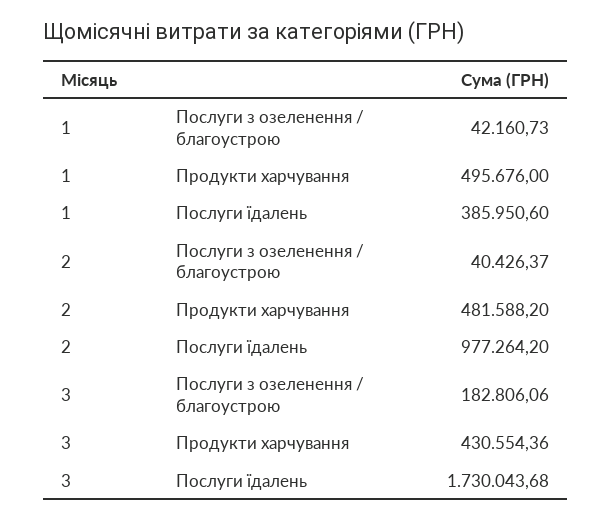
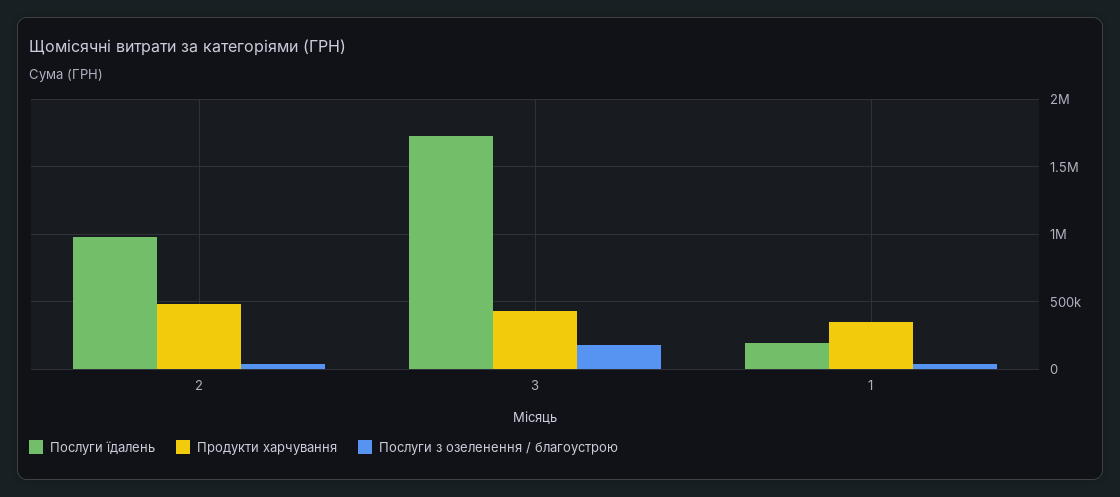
Продукти харчування, 1: 495676 -> 350000
Послуги їдалень, 1: 385950.6 -> 200000

